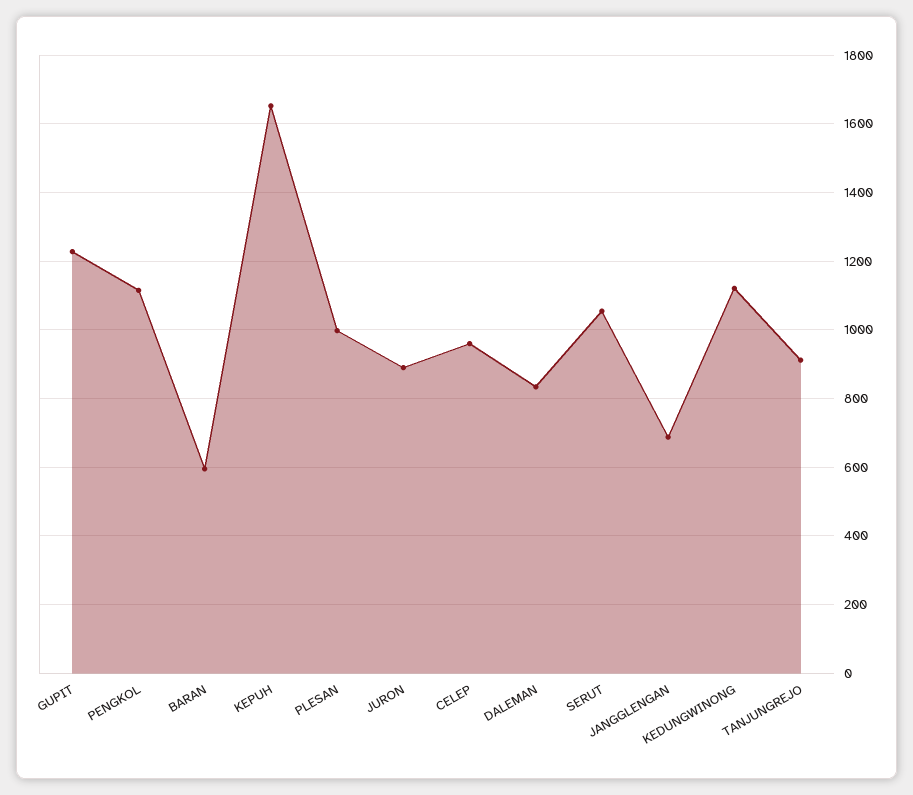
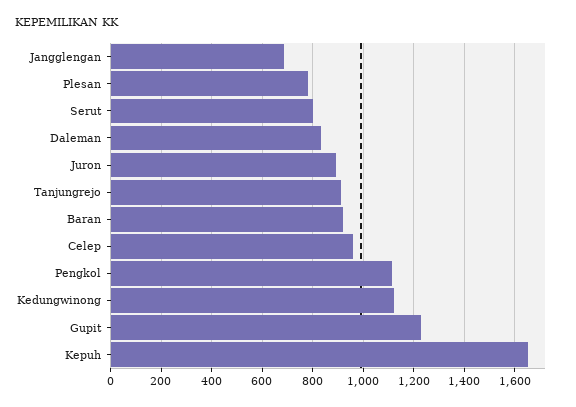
BARAN: 600 -> 925
PLESAN: 1000 -> 775
SERUT: 1060 -> 800

